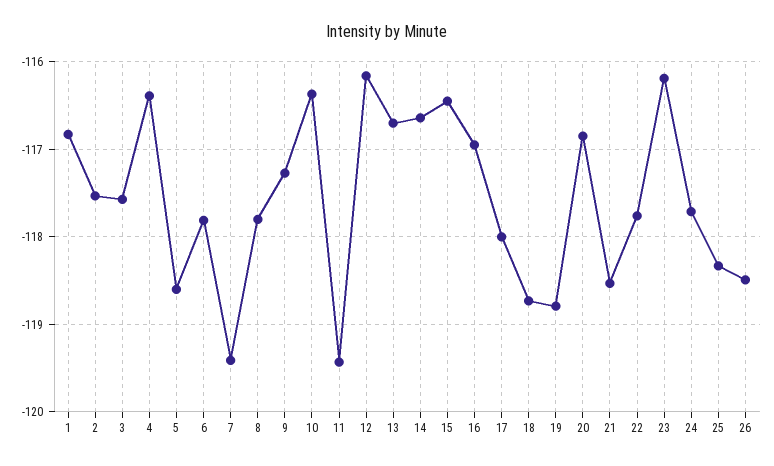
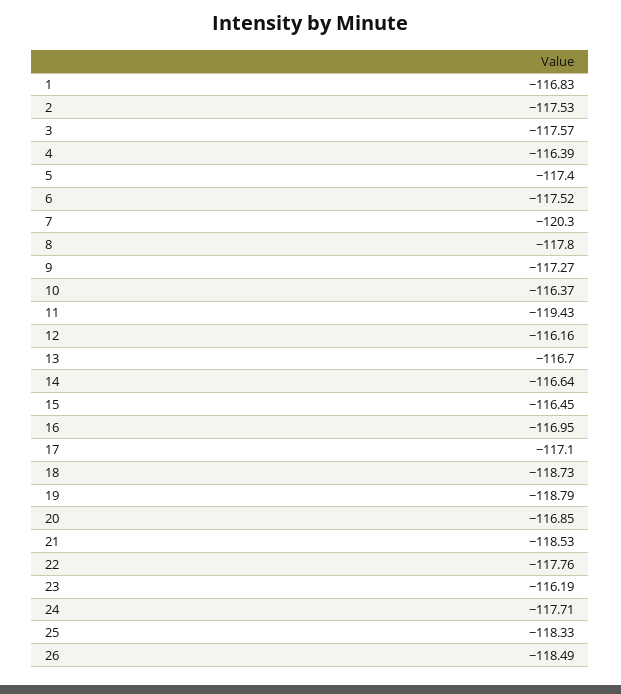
5: -118.6 -> -117.4
6: -117.8 -> -117.52
7: -119.4 -> -120.3
17: -118 -> -117.1

